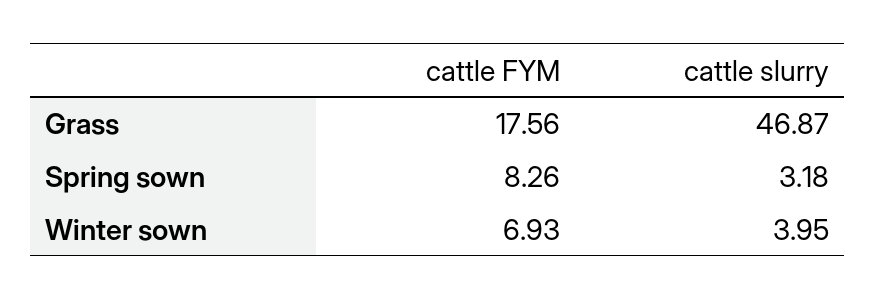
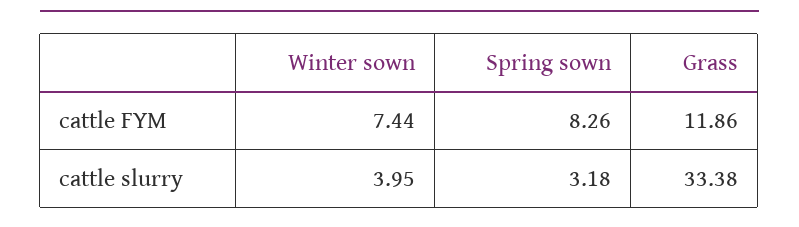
cattle FYM, Grass: 17.56 -> 11.86
cattle slurry, Grass: 46.87 -> 33.38
cattle FYM, Winter sown: 6.93 -> 7.44

